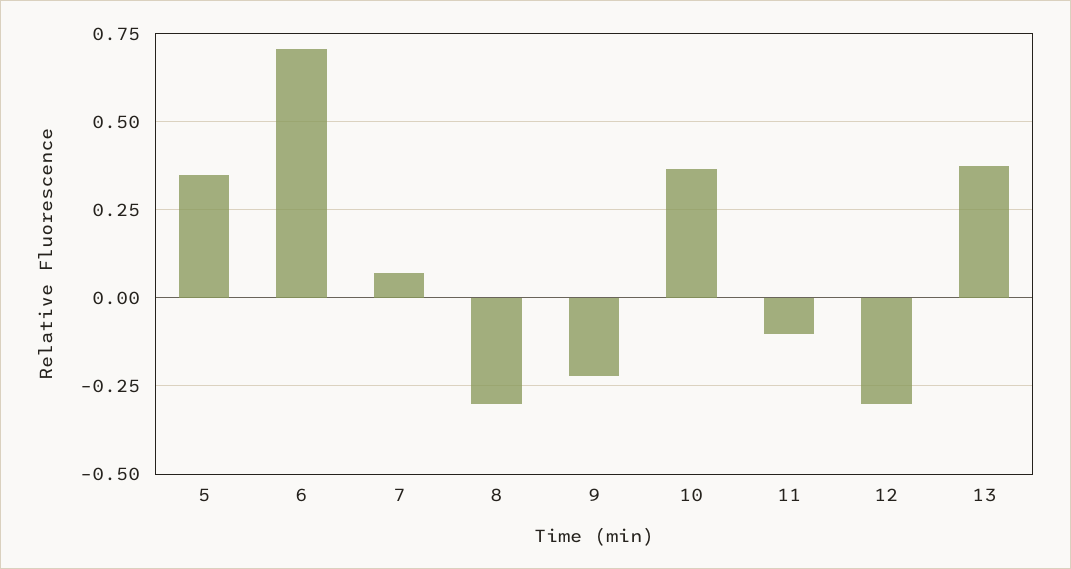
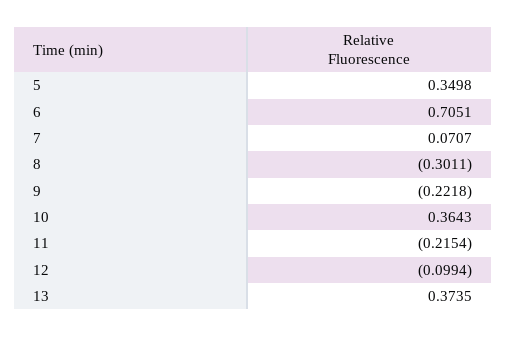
11: -0.1 -> -0.2154
12: -0.3 -> -0.0994

